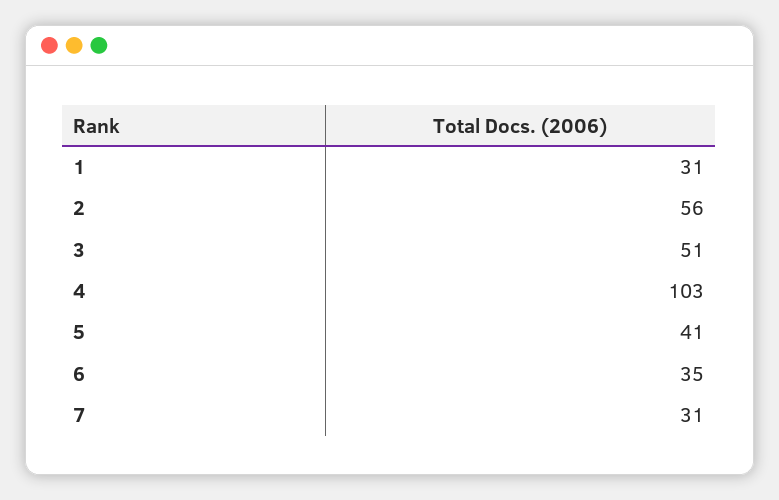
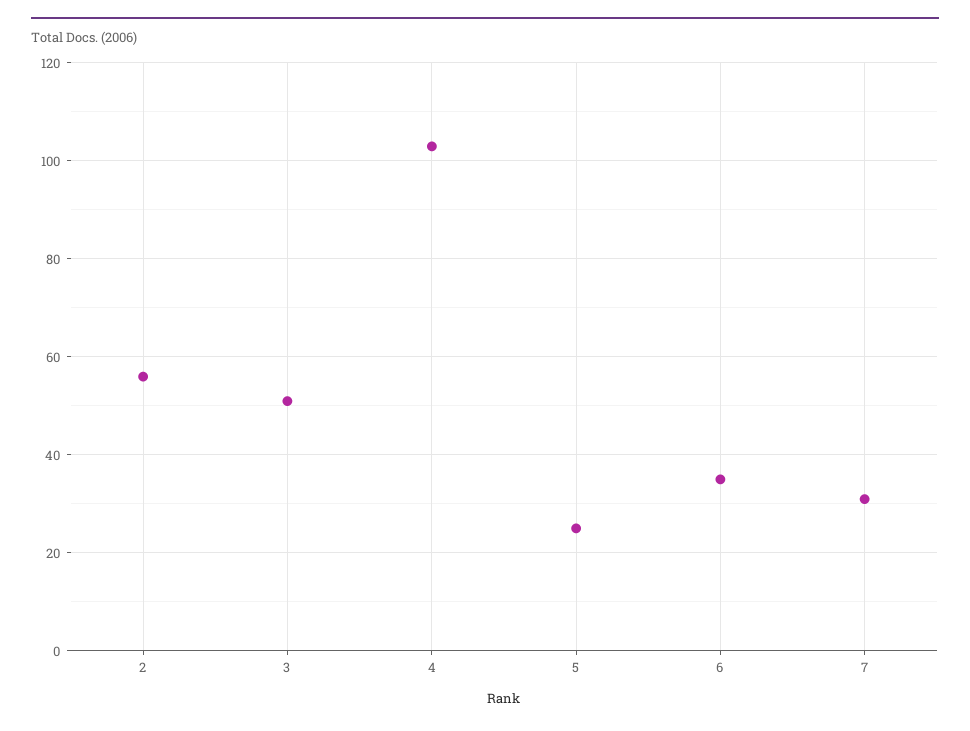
1: 31 -> none
5: 41 -> 25

